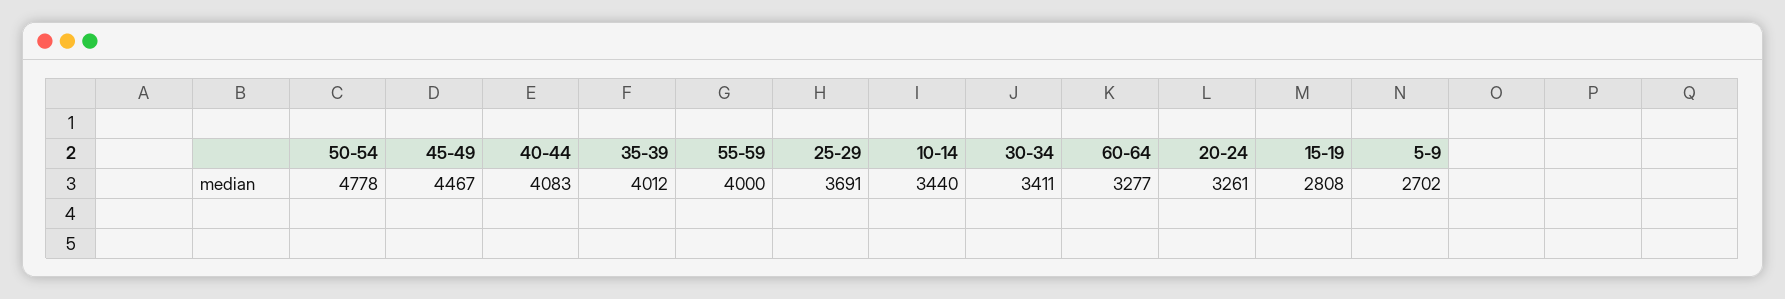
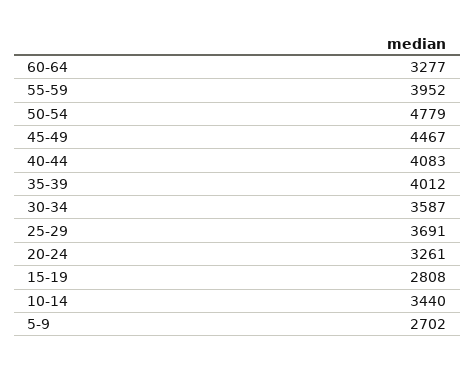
50-54: 4778 -> 4779
55-59: 4000 -> 3952
30-34: 3411 -> 3587

